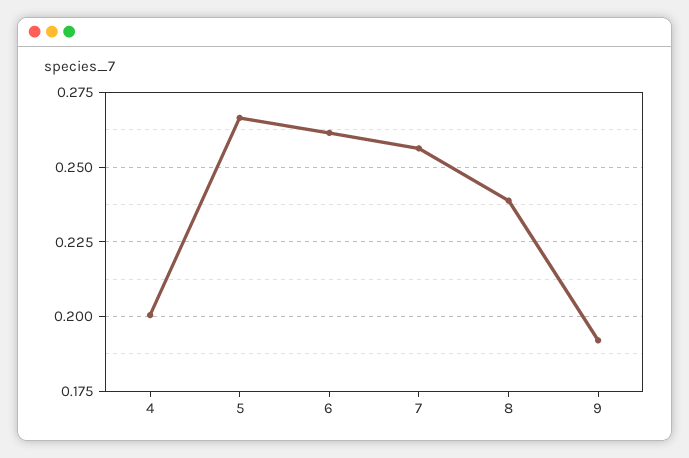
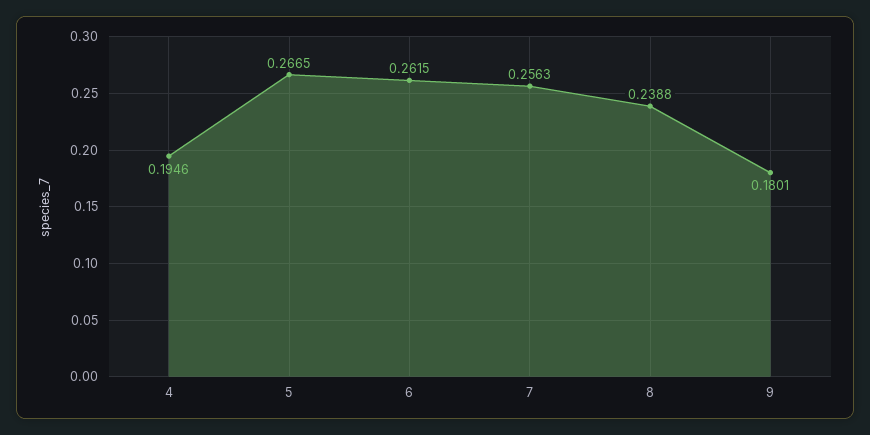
4: 0.2 -> 0.1946
9: 0.1925 -> 0.1801

